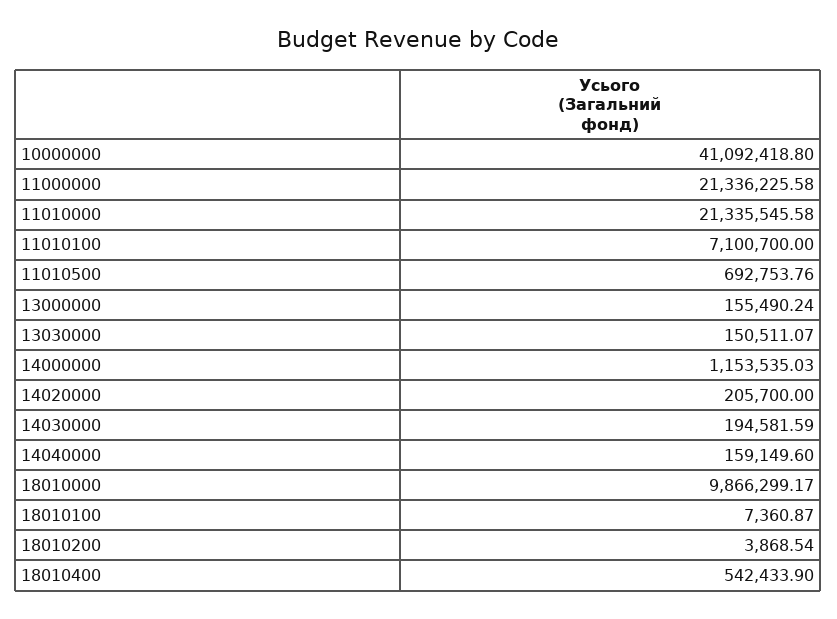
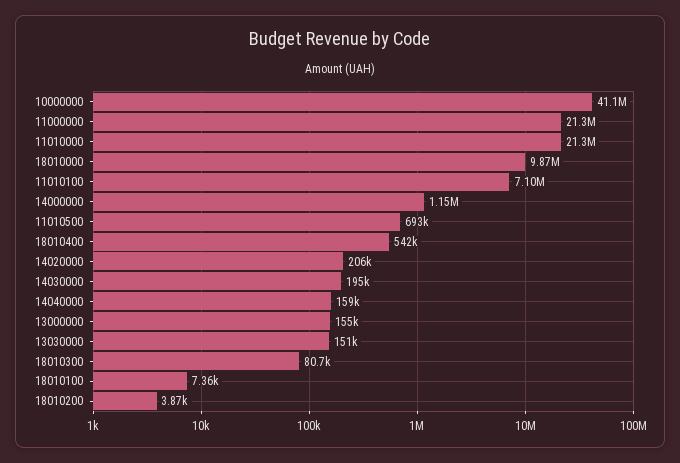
18010300: none -> 80700

